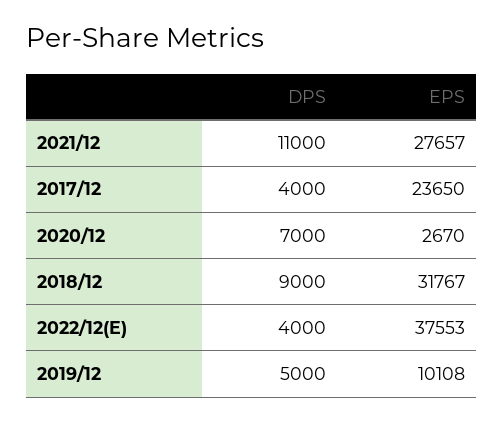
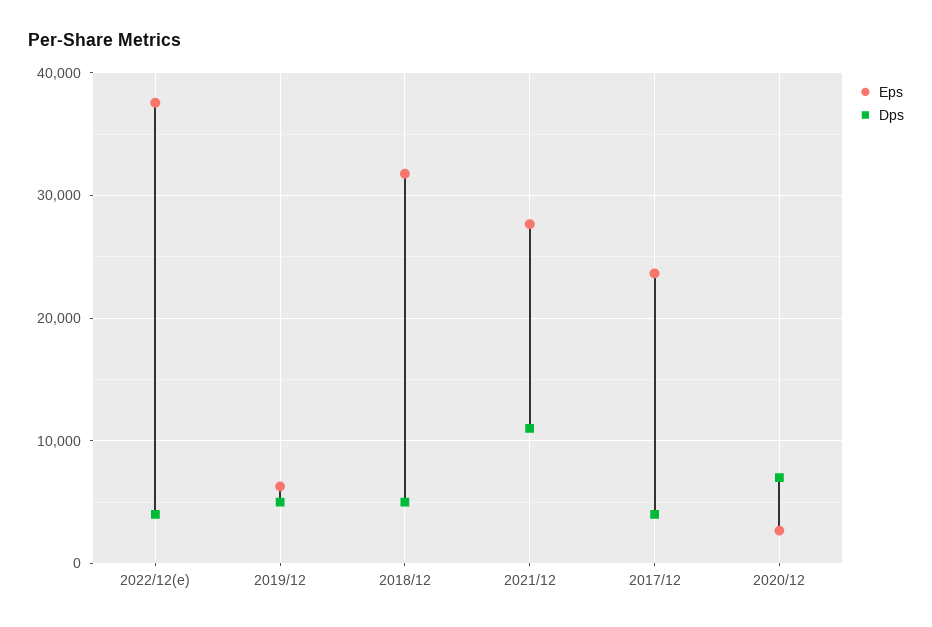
DPS, 2018/12: 9000 -> 5000
EPS, 2019/12: 10108 -> 6000

